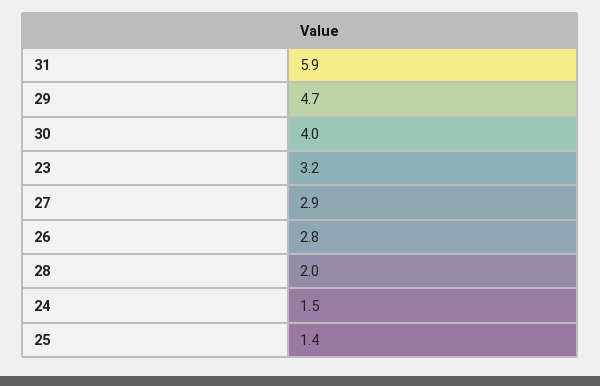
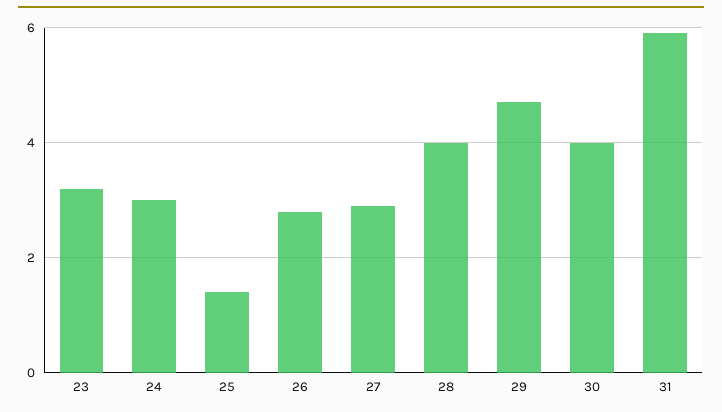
28: 2 -> 4
24: 1.5 -> 3

